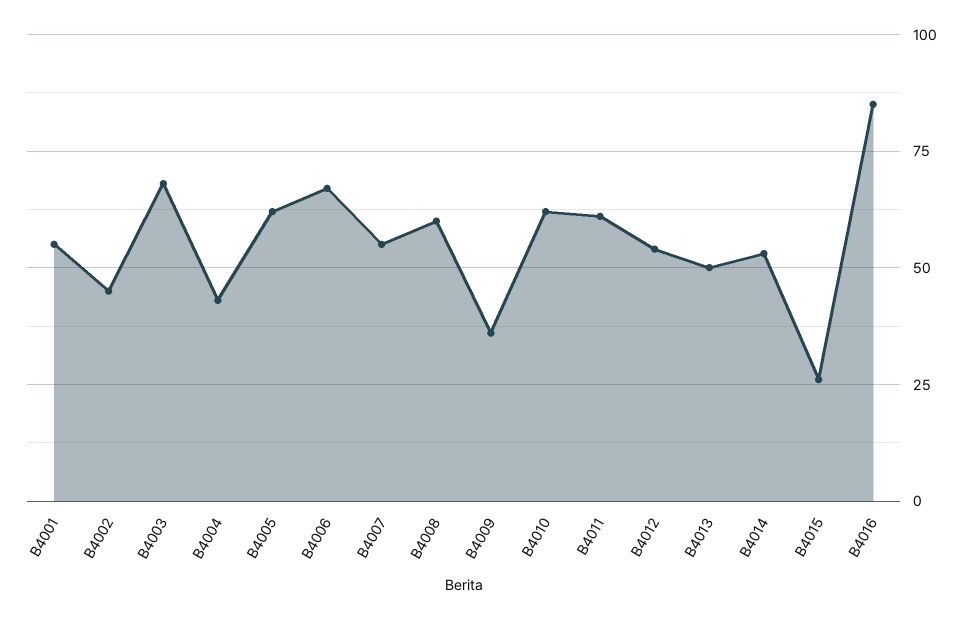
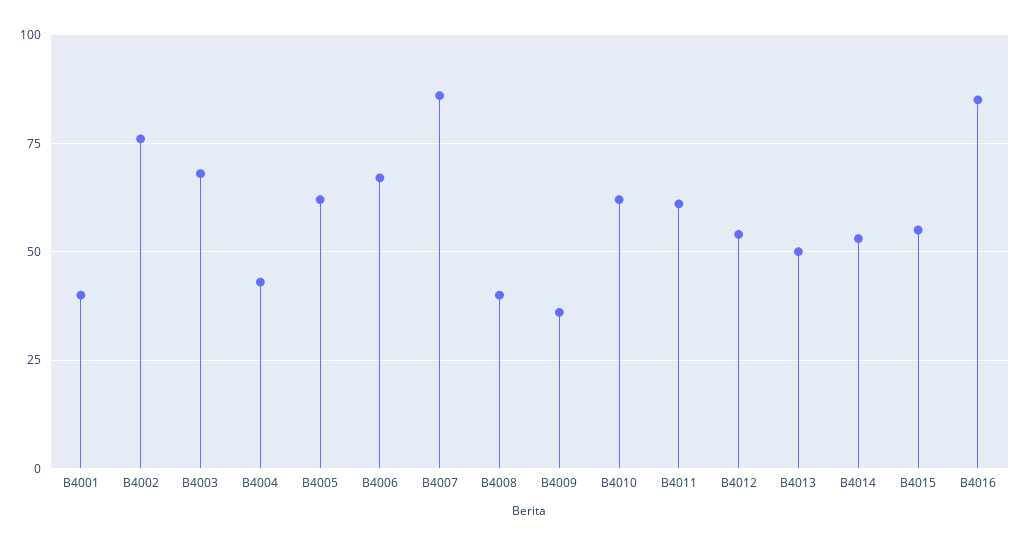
B4001: 55 -> 40
B4002: 45 -> 75
B4007: 55 -> 85
B4008: 60 -> 40
B4015: 25 -> 55

